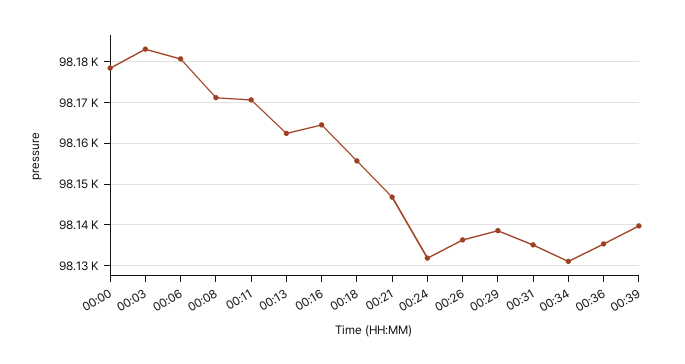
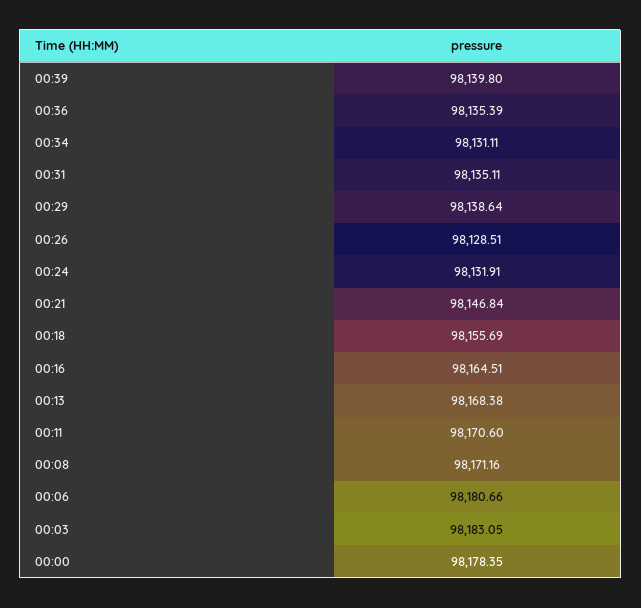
00:13: 98162 -> 98168.38
00:26: 98136 -> 98128.51

